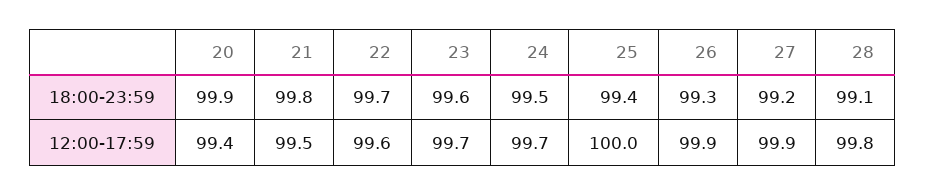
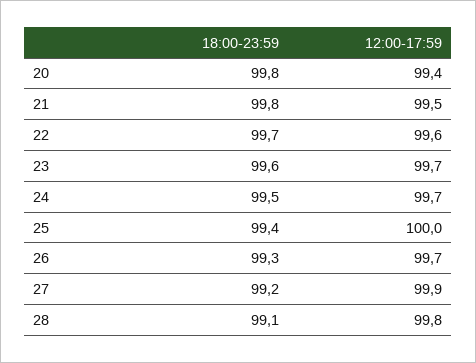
20, 18:00-23:59: 99.9 -> 99.8
26, 12:00-17:59: 99.9 -> 99.7

